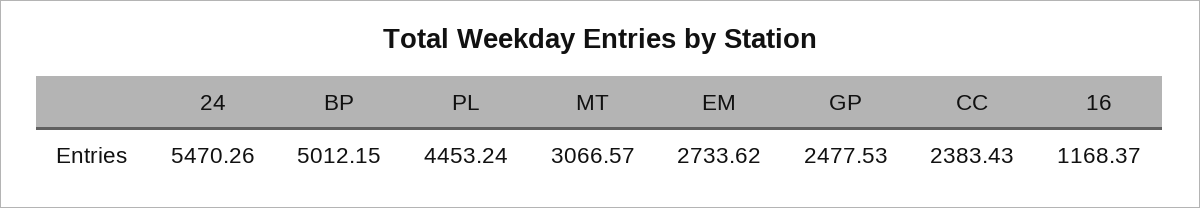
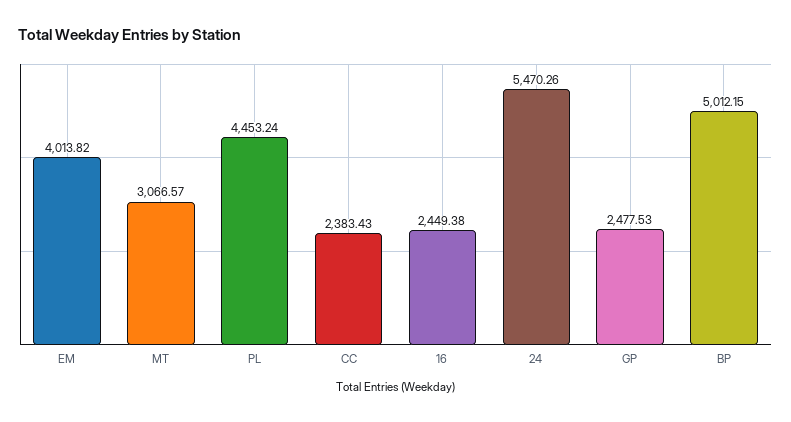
EM: 2733.62 -> 4013.82
16: 1168.37 -> 2449.38

